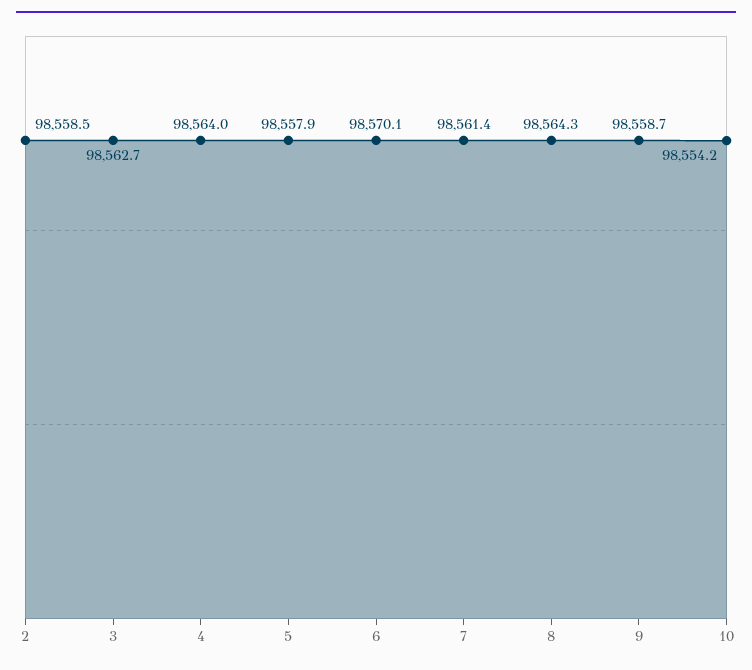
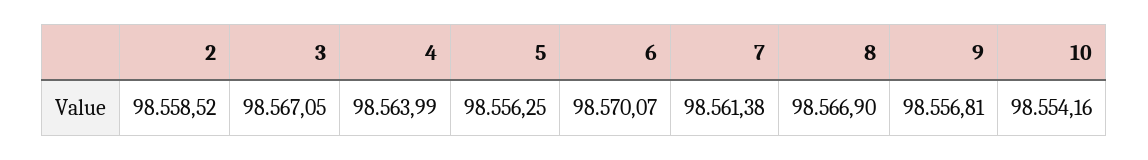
3: 98562.7 -> 98567.05
5: 98557.9 -> 98556.25
8: 98564.3 -> 98566.9
9: 98558.7 -> 98556.81

